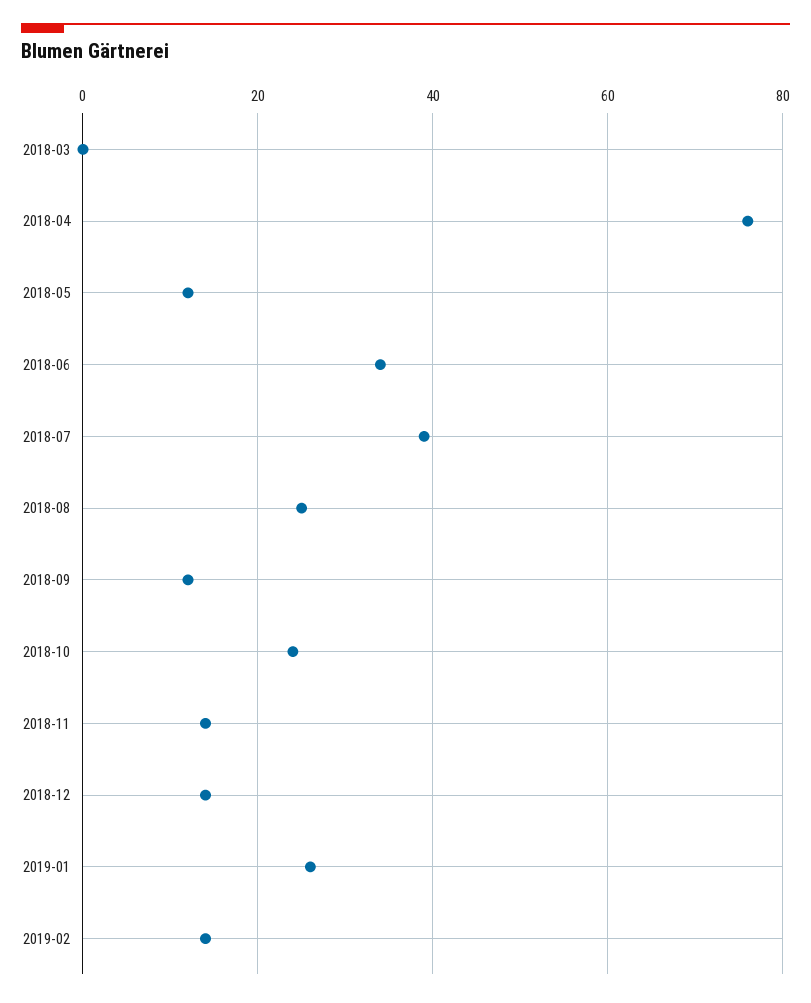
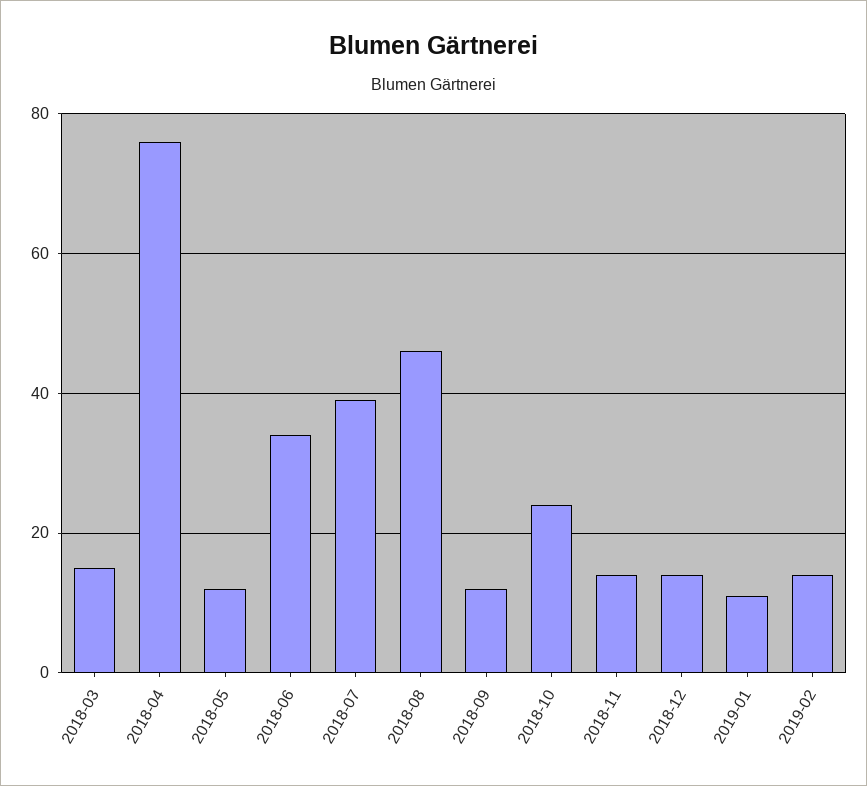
2018-03: 0 -> 15
2018-08: 25 -> 45
2019-01: 25 -> 10

